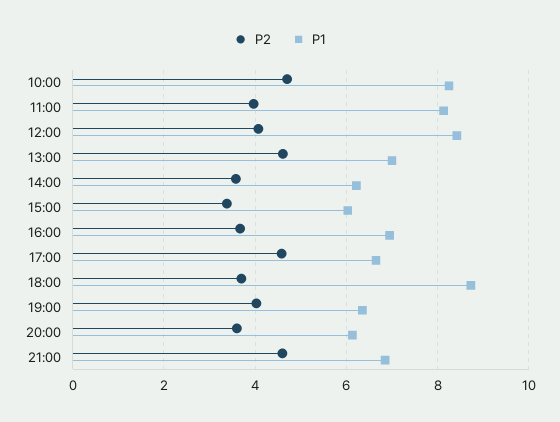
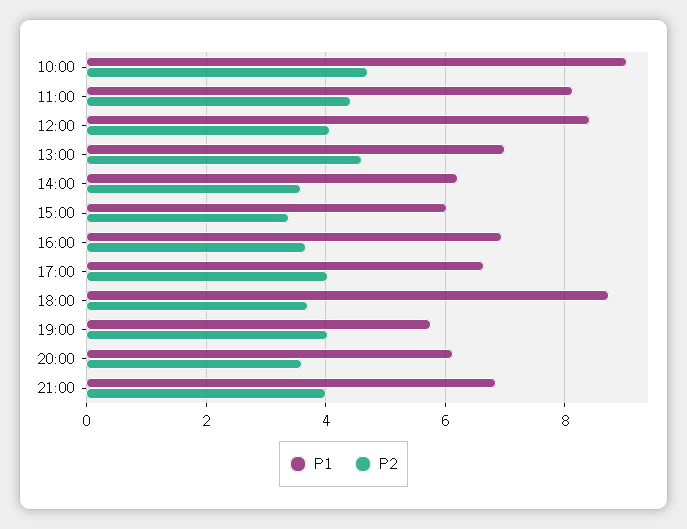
P1, 10:00: 8.2 -> 9
P2, 11:00: 4 -> 4.4
P2, 17:00: 4.6 -> 4
P1, 19:00: 6.4 -> 5.8
P2, 21:00: 4.6 -> 4

